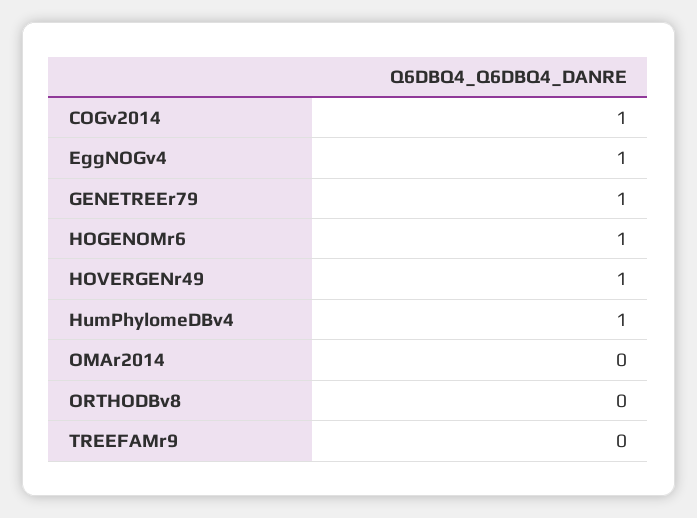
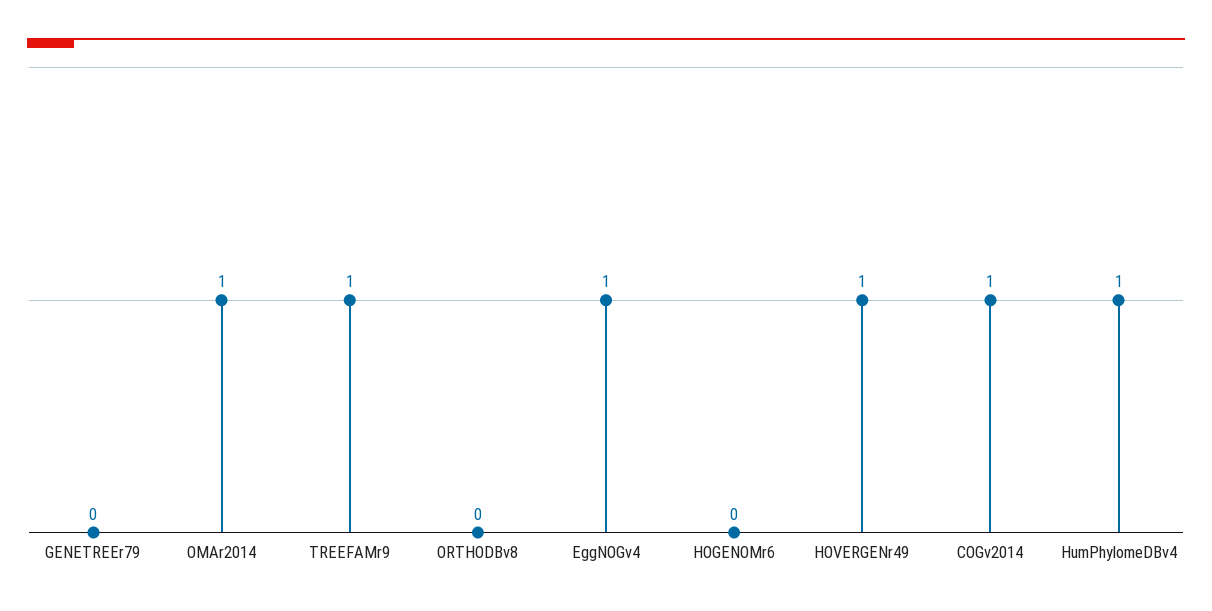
GENETREEr79: 1 -> 0
HOGENOMr6: 1 -> 0
OMAr2014: 0 -> 1
TREEFAMr9: 0 -> 1

